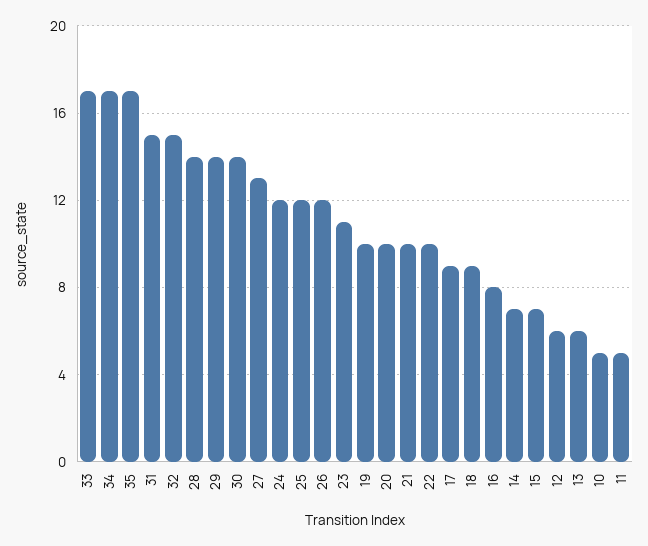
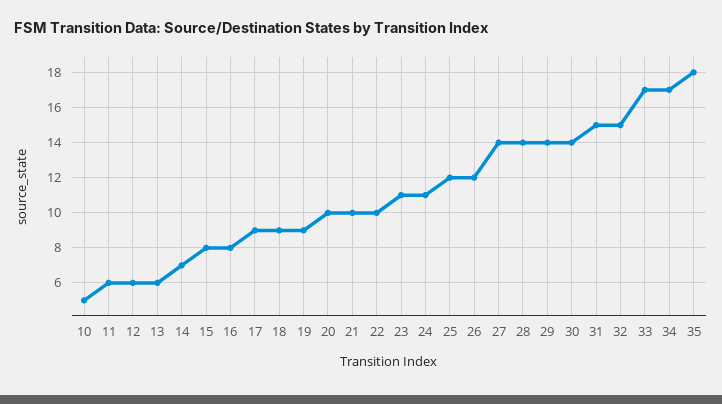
35: 17 -> 18
27: 13 -> 14
24: 12 -> 11
19: 10 -> 9
15: 7 -> 8
11: 5 -> 6

